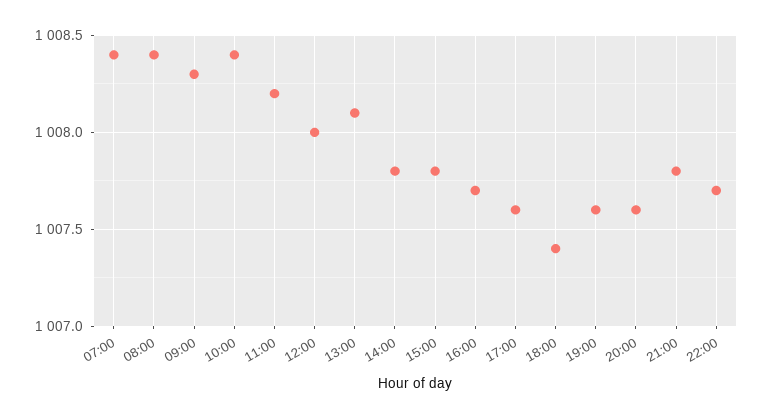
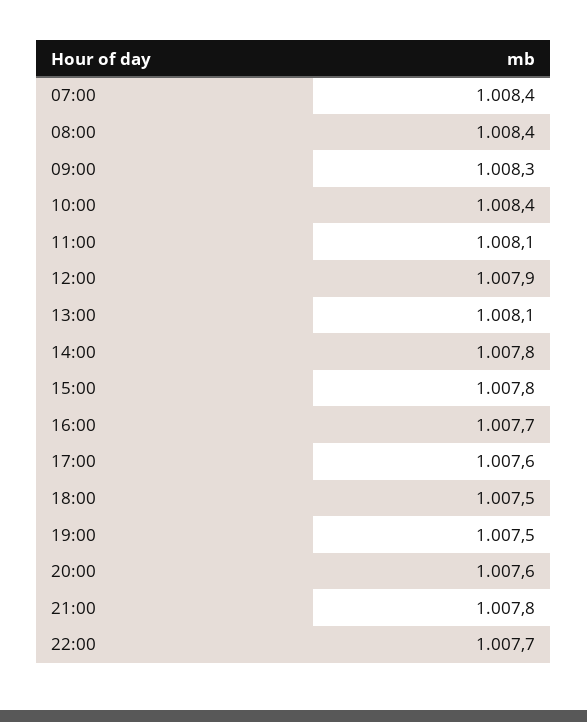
11:00: 1008.2 -> 1008.1
12:00: 1008 -> 1007.9
18:00: 1007.4 -> 1007.5
19:00: 1007.6 -> 1007.5

